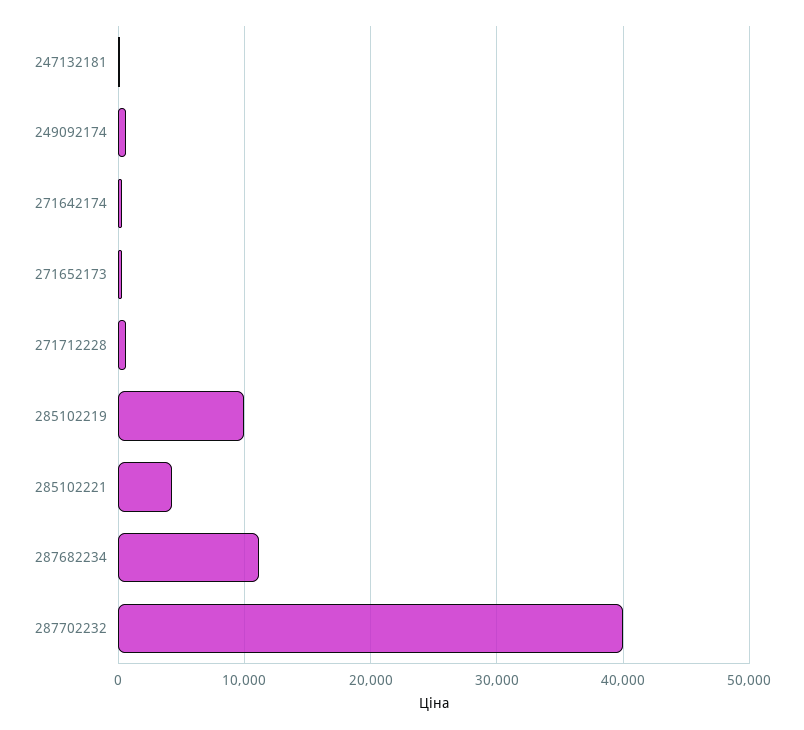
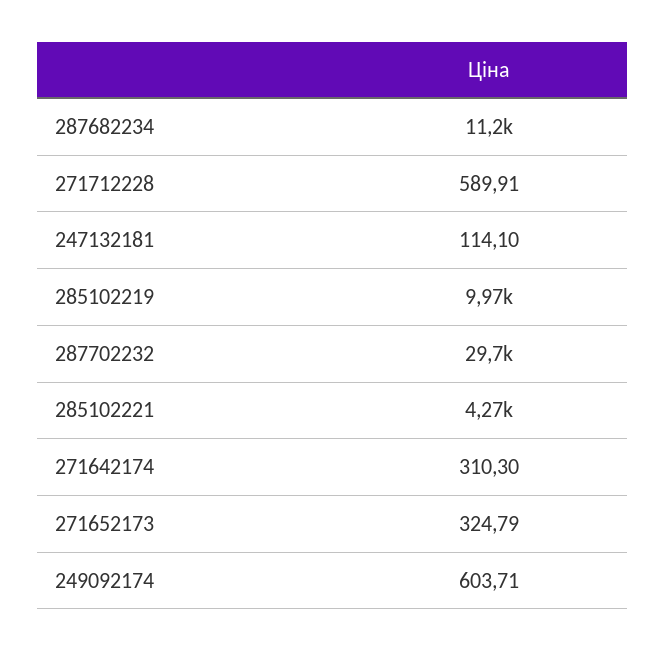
287702232: 40000 -> 29700

